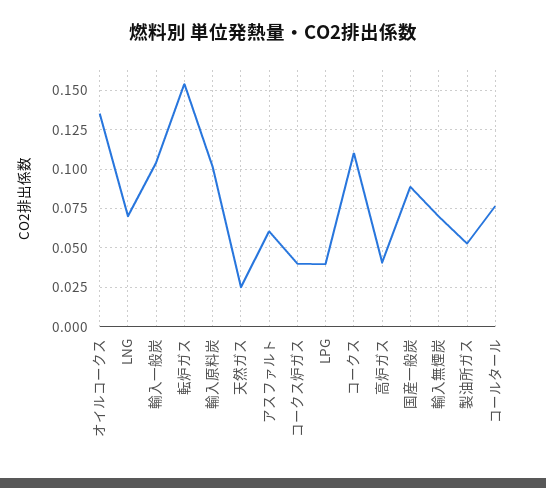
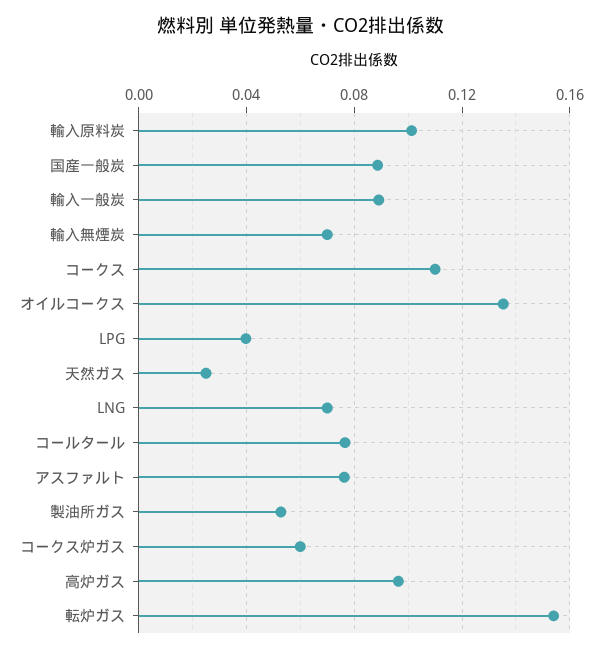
輸入一般炭: 0.105 -> 0.09
アスファルト: 0.06 -> 0.075
コークス炉ガス: 0.04 -> 0.06
高炉ガス: 0.04 -> 0.095

